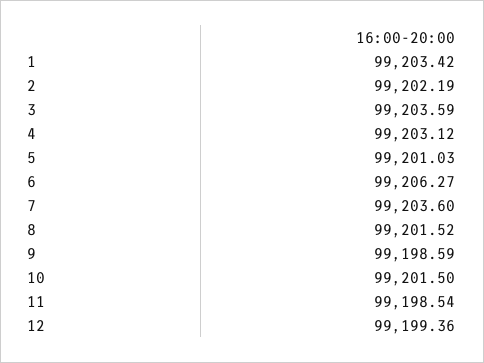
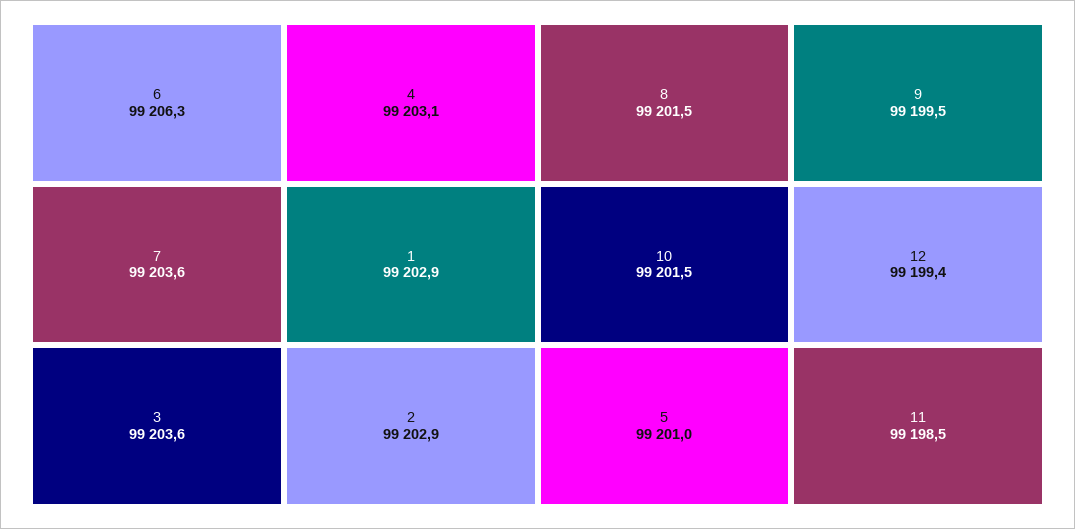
1: 99203.42 -> 99202.9
2: 99202.19 -> 99202.9
9: 99198.59 -> 99199.5

